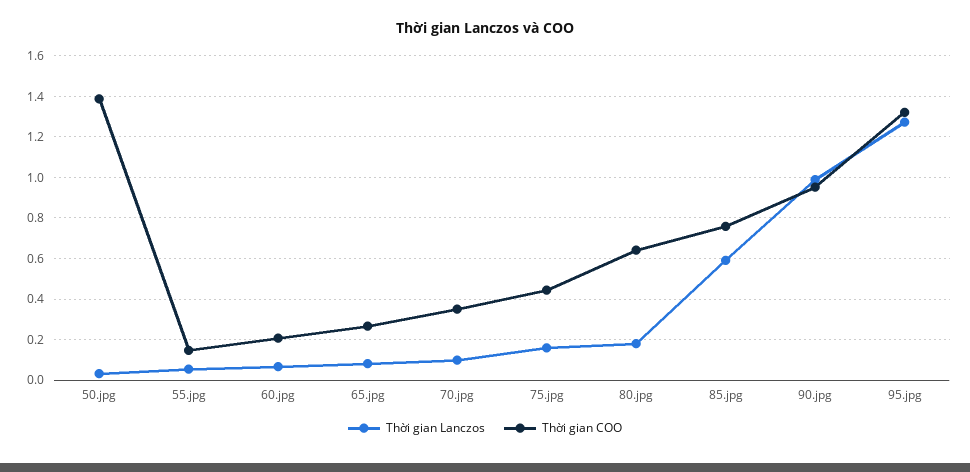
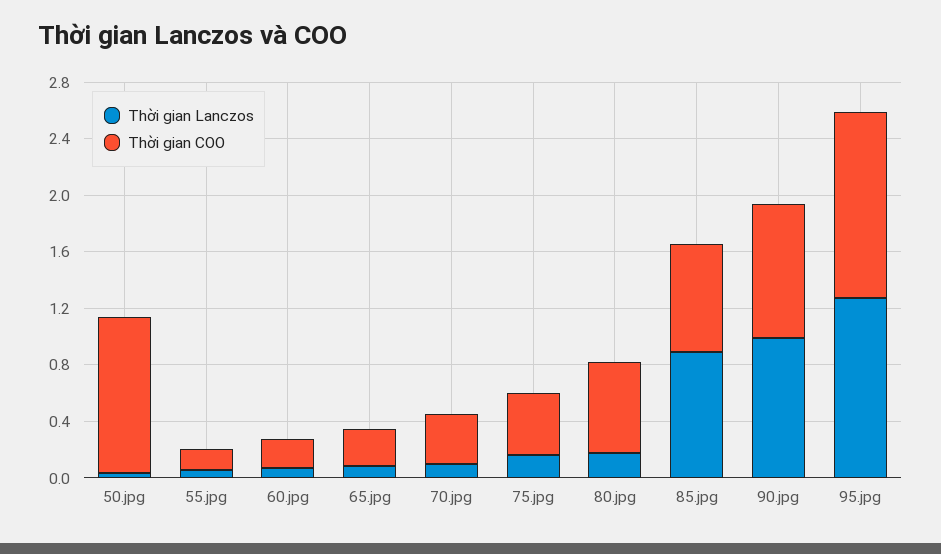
Thời gian COO, 50.jpg: 1.4 -> 1.1
Thời gian Lanczos, 85.jpg: 0.6 -> 0.9

